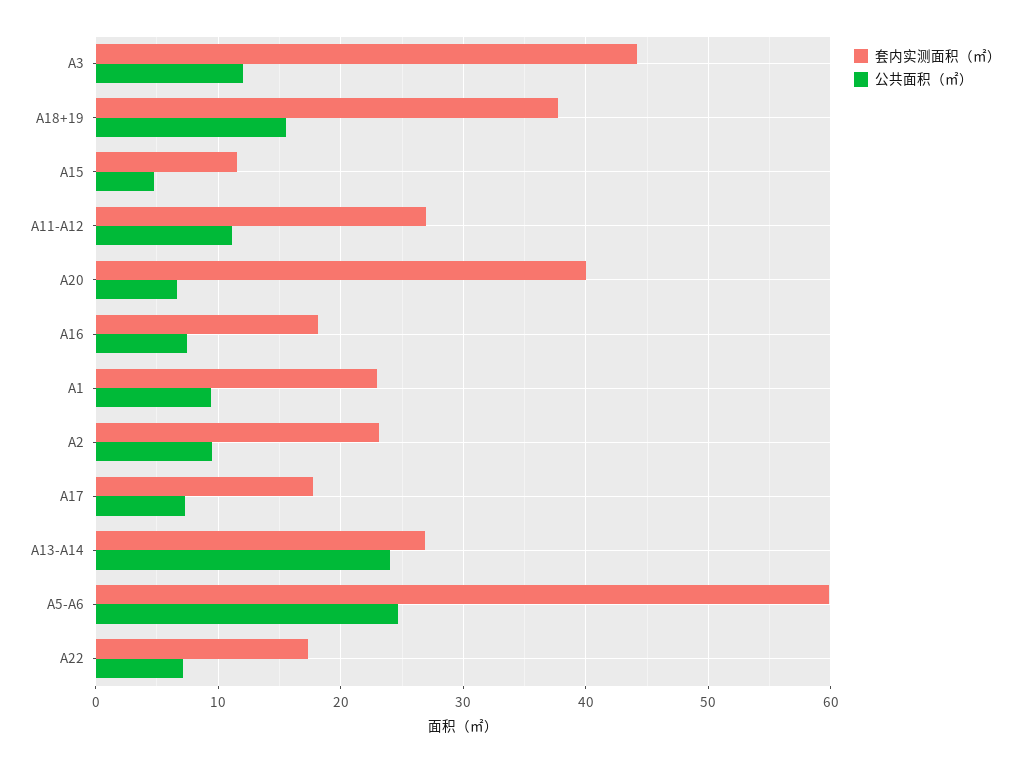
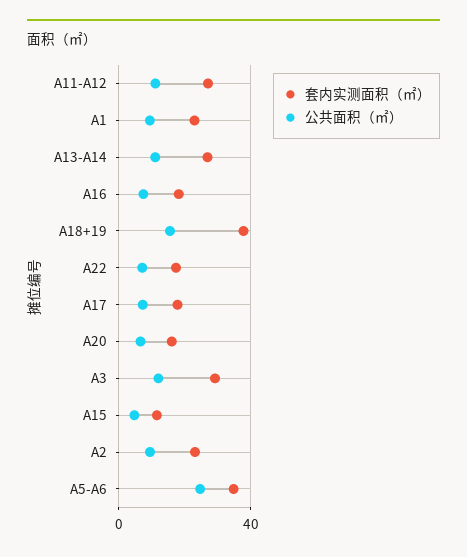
套内实测面积（㎡）, A3: 44 -> 30
套内实测面积（㎡）, A20: 40 -> 15
公共面积（㎡）, A13-A14: 24 -> 10
套内实测面积（㎡）, A5-A6: 60 -> 35

